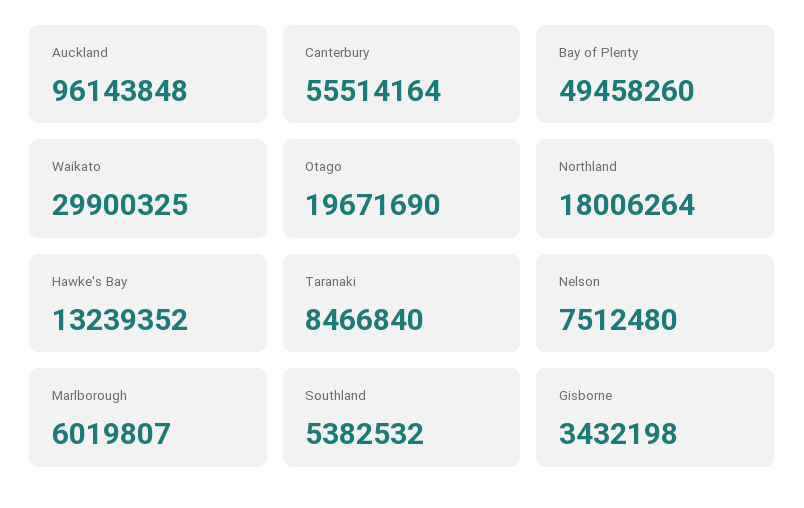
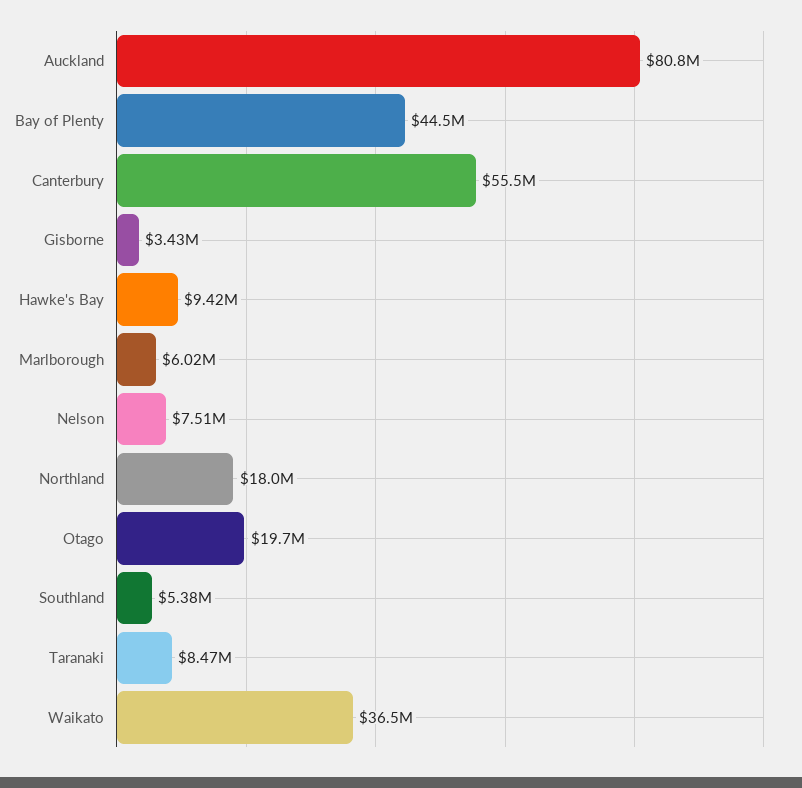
Auckland: 96143848 -> 80800000
Bay of Plenty: 49458260 -> 44500000
Waikato: 29900325 -> 36500000
Hawke's Bay: 13239352 -> 9420000

